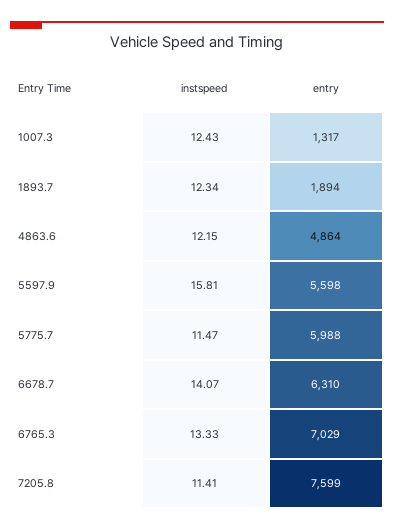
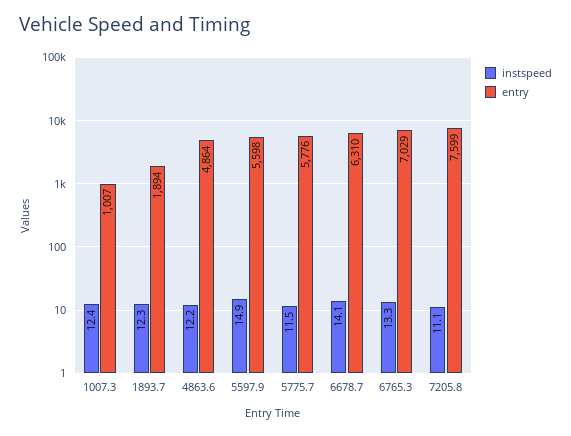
entry, 1007.3: 1317 -> 1007
instspeed, 5597.9: 15.81 -> 14.9
entry, 5775.7: 5988 -> 5776
instspeed, 7205.8: 11.41 -> 11.1

